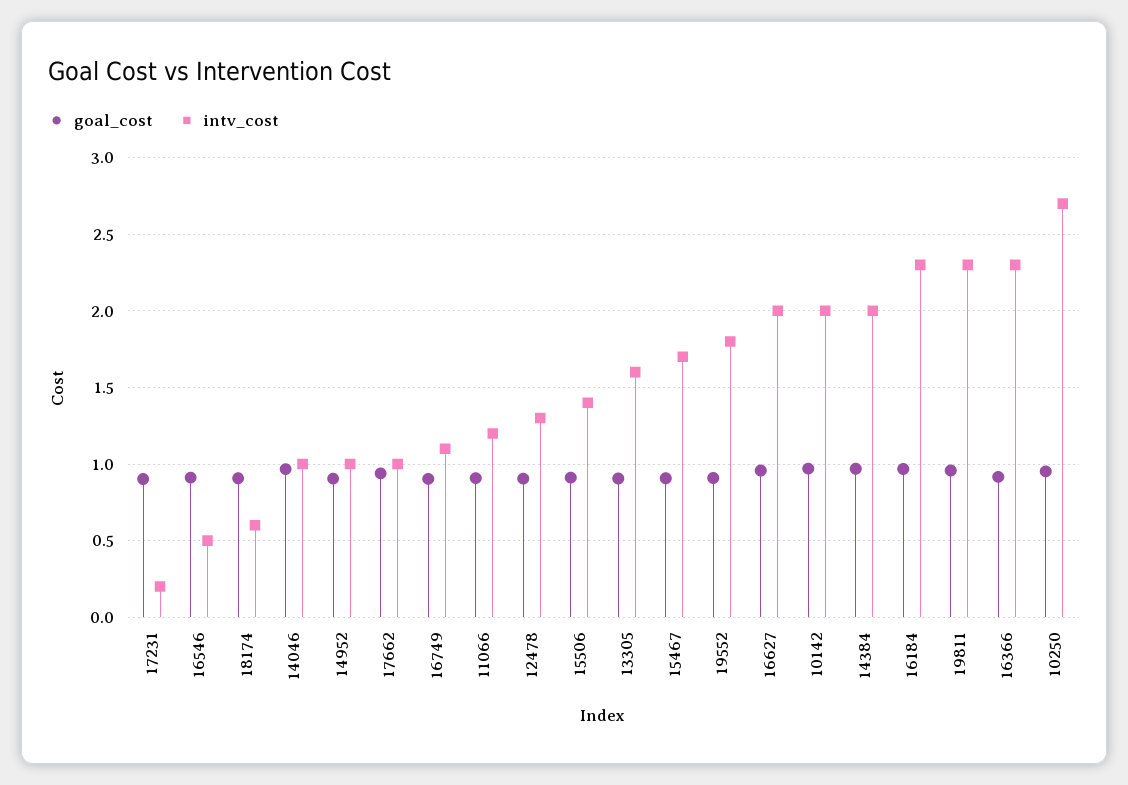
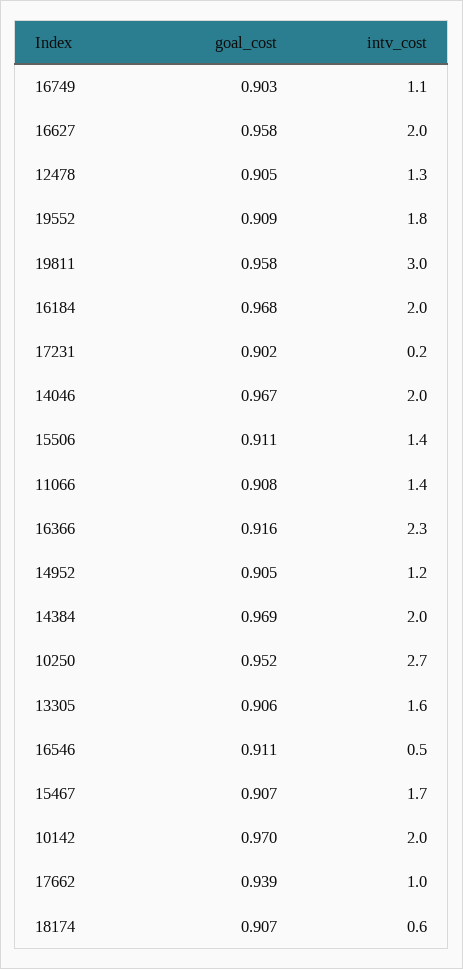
intv_cost, 14046: 1 -> 2
intv_cost, 14952: 1 -> 1.2
intv_cost, 11066: 1.2 -> 1.4
intv_cost, 16184: 2.3 -> 2
intv_cost, 19811: 2.3 -> 3

